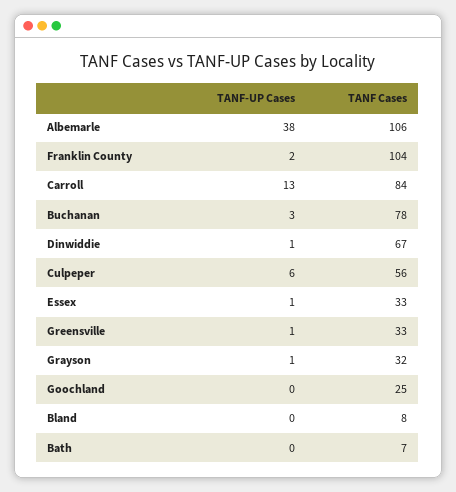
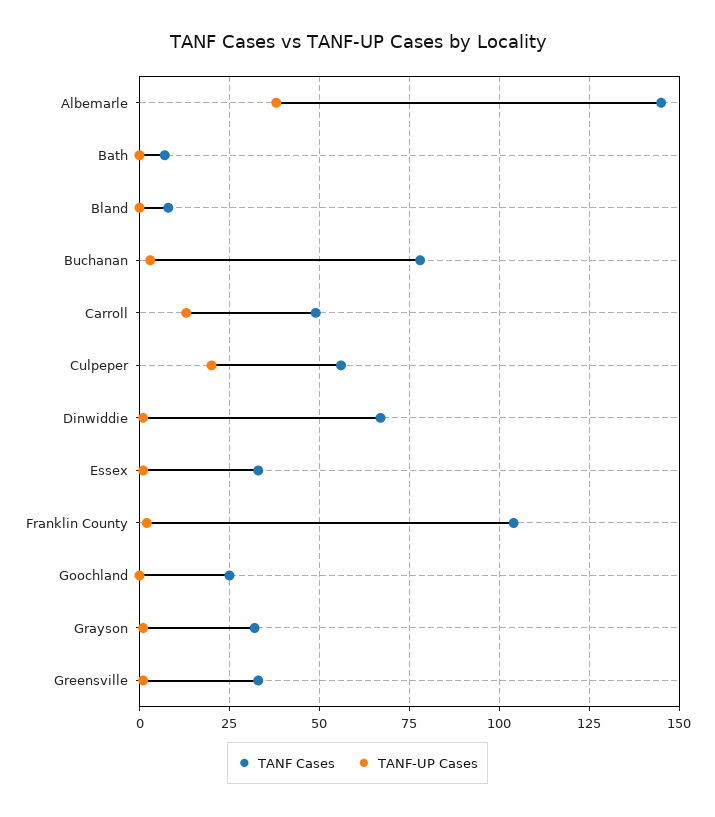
TANF Cases, Albemarle: 106 -> 145
TANF Cases, Carroll: 84 -> 50
TANF-UP Cases, Culpeper: 6 -> 20

